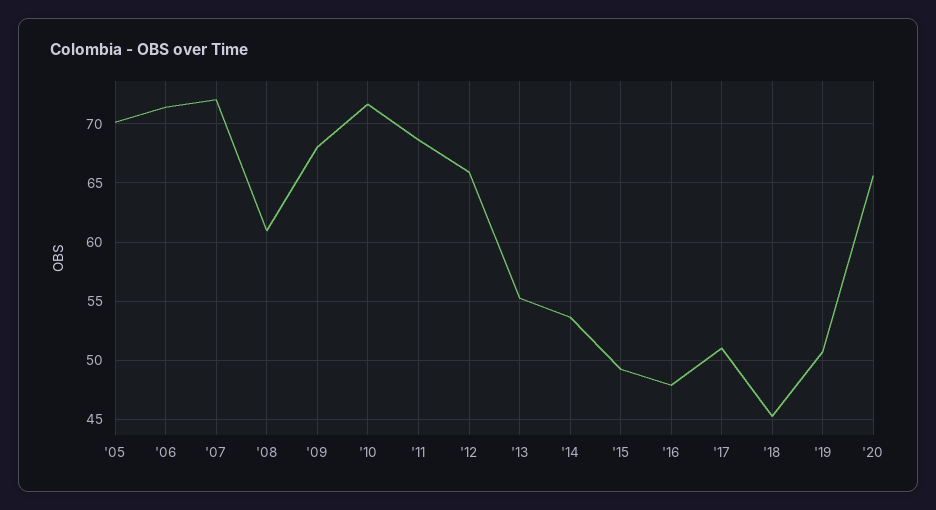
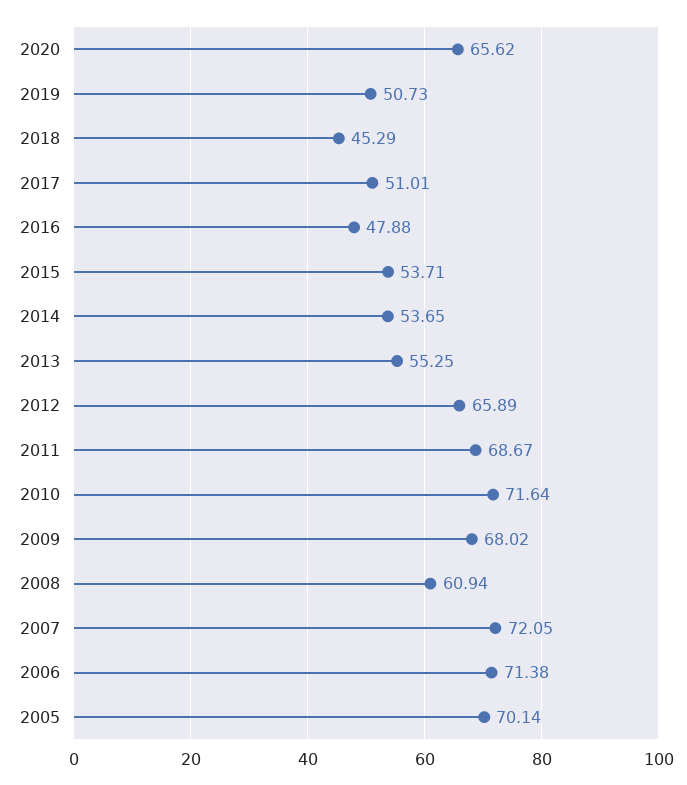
'15: 49 -> 53.71

